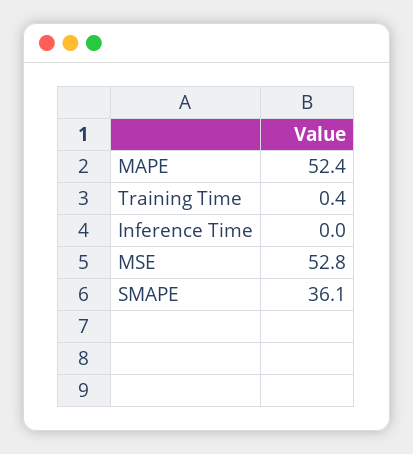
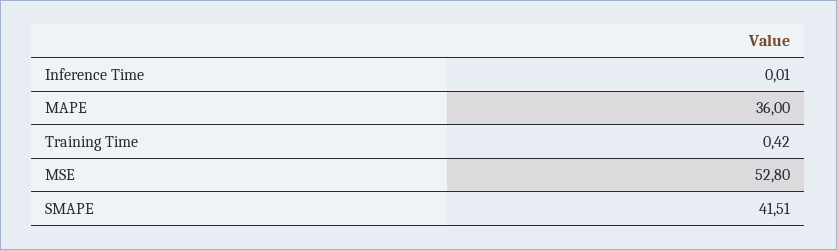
MAPE: 52.4 -> 36
SMAPE: 36.1 -> 41.51

